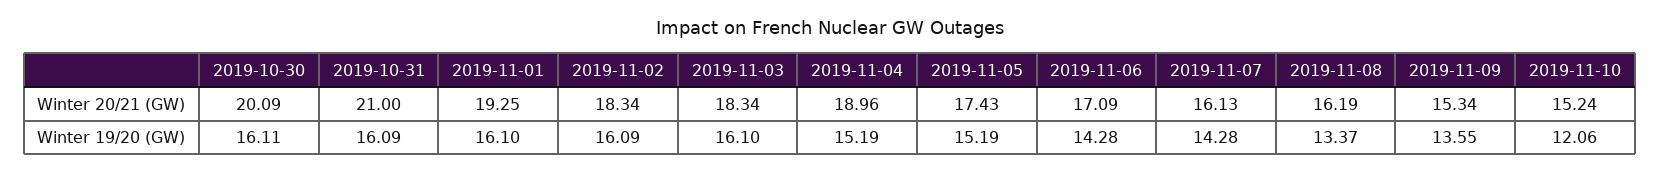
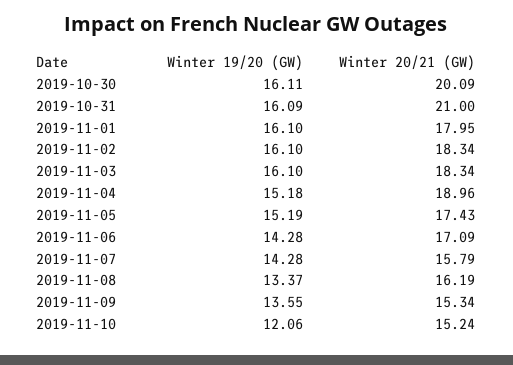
2019-11-01, Winter 20/21 (GW): 19.25 -> 17.95
2019-11-07, Winter 20/21 (GW): 16.13 -> 15.79
2019-11-02, Winter 19/20 (GW): 16.09 -> 16.1
2019-11-04, Winter 19/20 (GW): 15.19 -> 15.18

